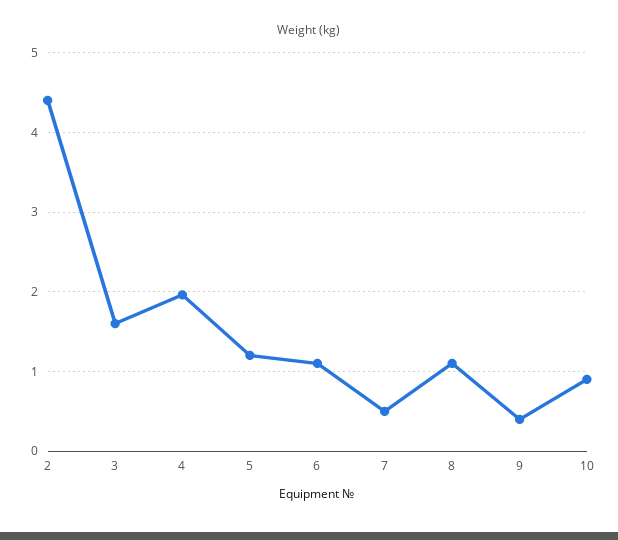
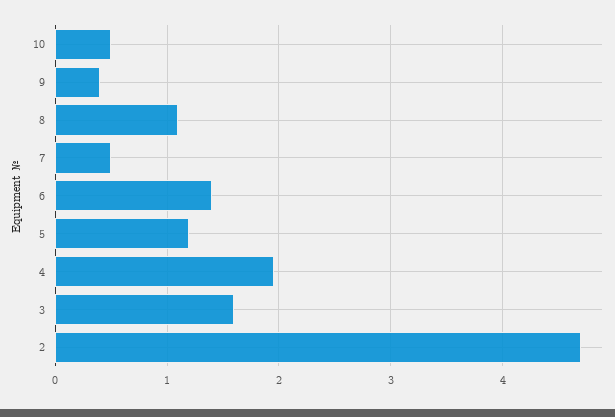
2: 4.4 -> 4.7
6: 1.1 -> 1.4
10: 0.9 -> 0.5

